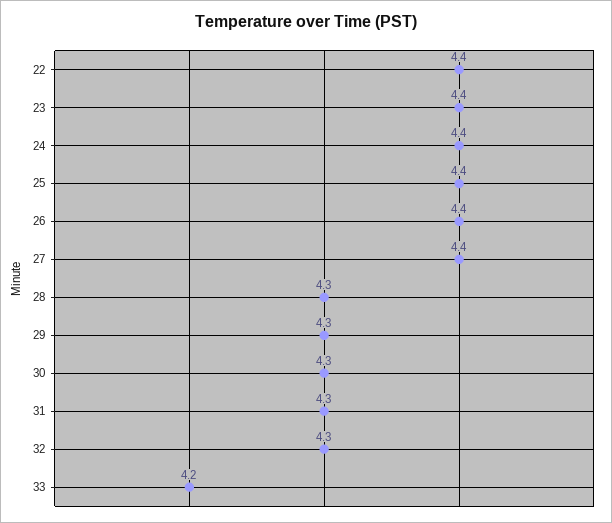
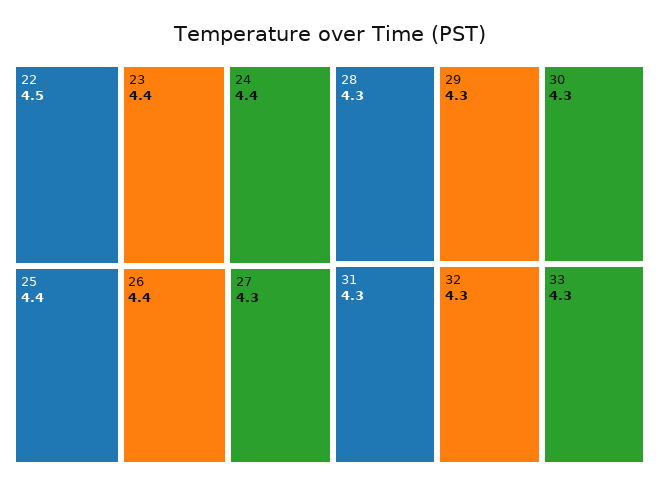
22: 4.4 -> 4.5
27: 4.4 -> 4.3
33: 4.2 -> 4.3

